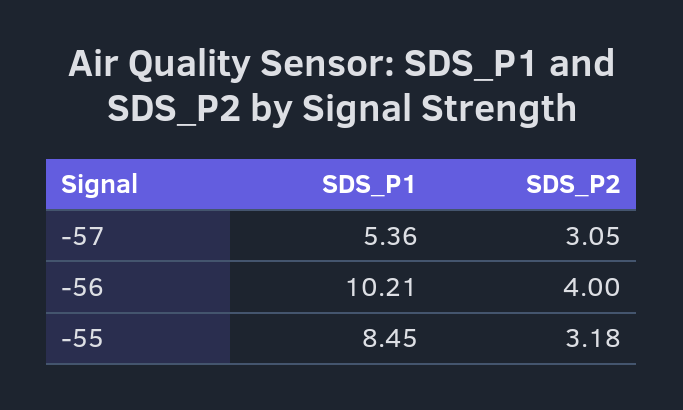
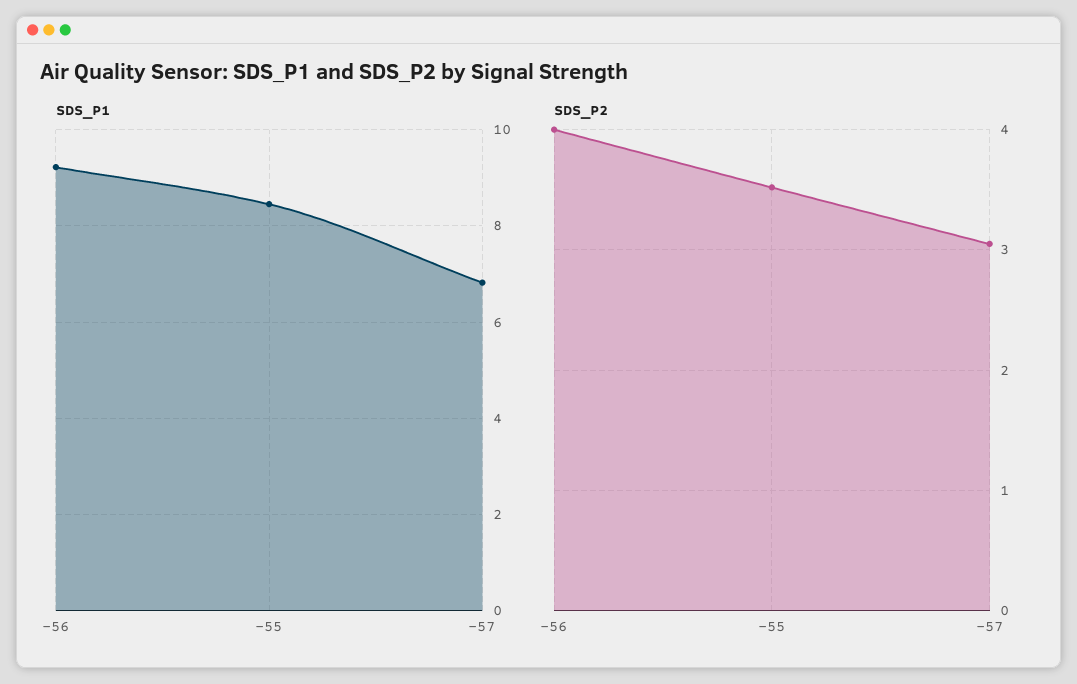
SDS_P1, -57: 5.36 -> 6.8
SDS_P1, -56: 10.21 -> 9.2
SDS_P2, -55: 3.18 -> 3.5

